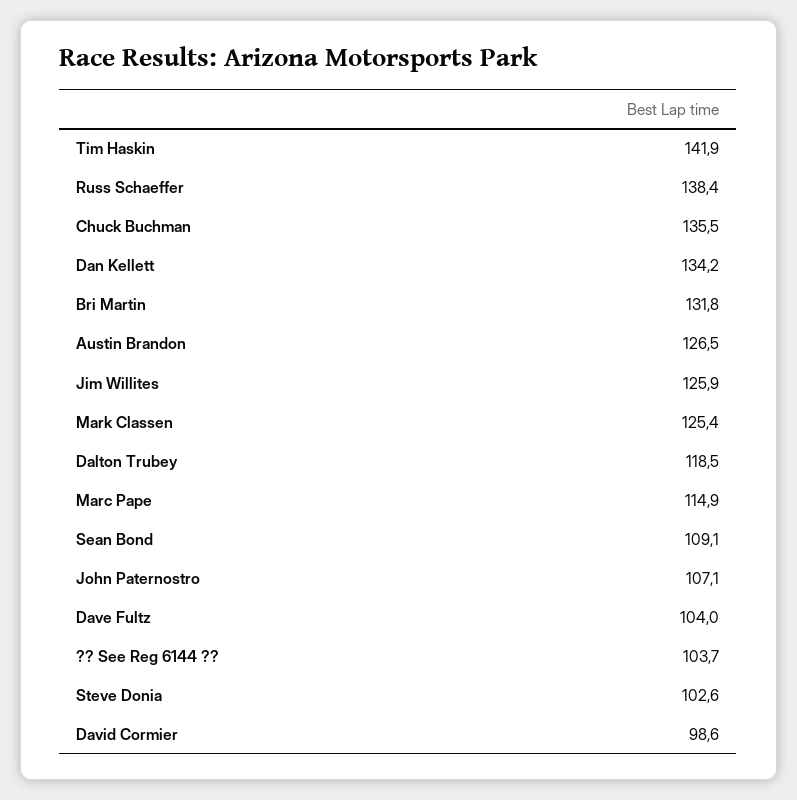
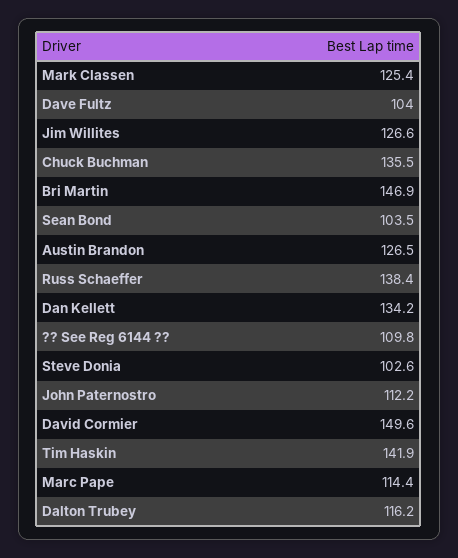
Bri Martin: 131.8 -> 146.9
Jim Willites: 125.9 -> 126.6
Dalton Trubey: 118.5 -> 116.2
Marc Pape: 114.9 -> 114.4
Sean Bond: 109.1 -> 103.5
John Paternostro: 107.1 -> 112.2
?? See Reg 6144 ??: 103.7 -> 109.8
David Cormier: 98.6 -> 149.6

